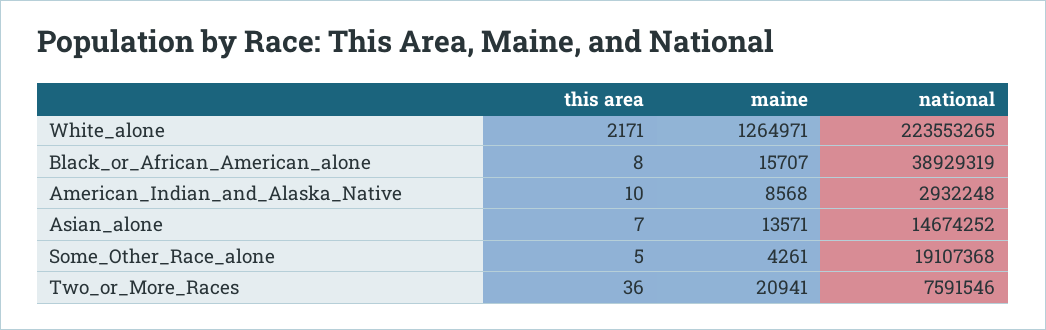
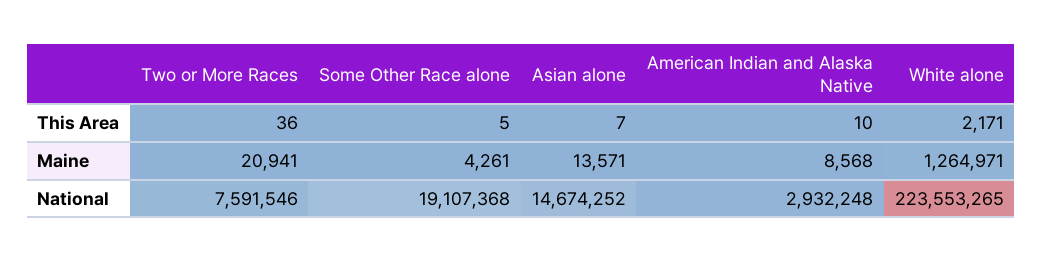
this area, Black_or_African_American_alone: 8 -> none
maine, Black_or_African_American_alone: 15707 -> none
national, Black_or_African_American_alone: 38929319 -> none

